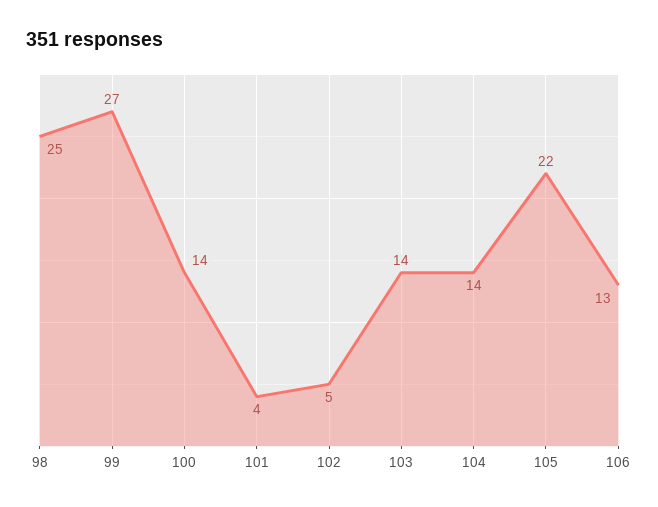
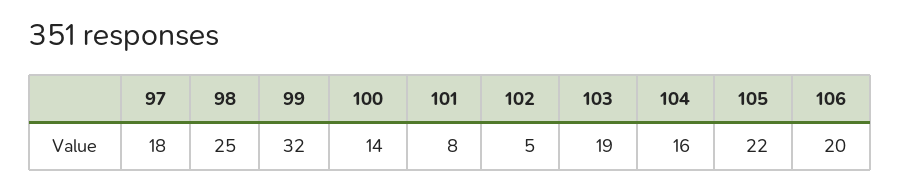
99: 27 -> 32
101: 4 -> 8
103: 14 -> 19
104: 14 -> 16
106: 13 -> 20
97: none -> 18

